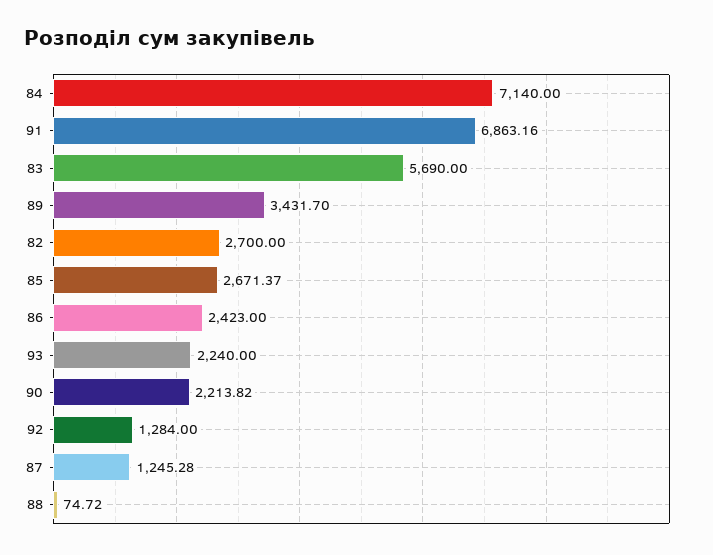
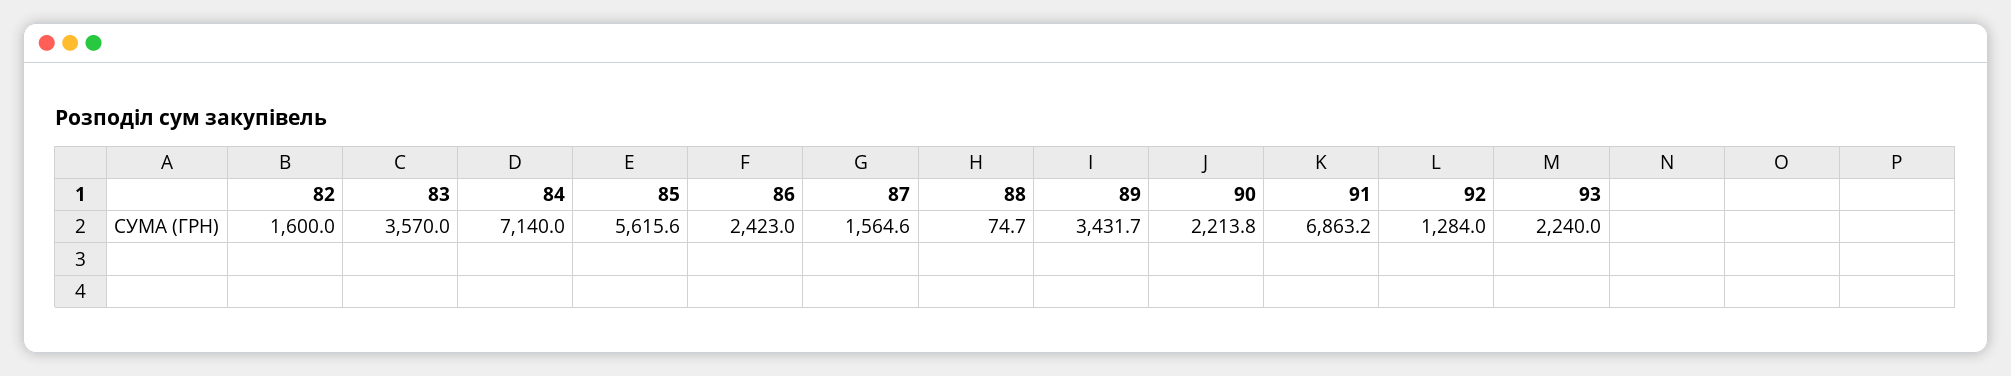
83: 5690 -> 3570
82: 2700 -> 1600
85: 2671.37 -> 5615.6
87: 1245.28 -> 1564.6

